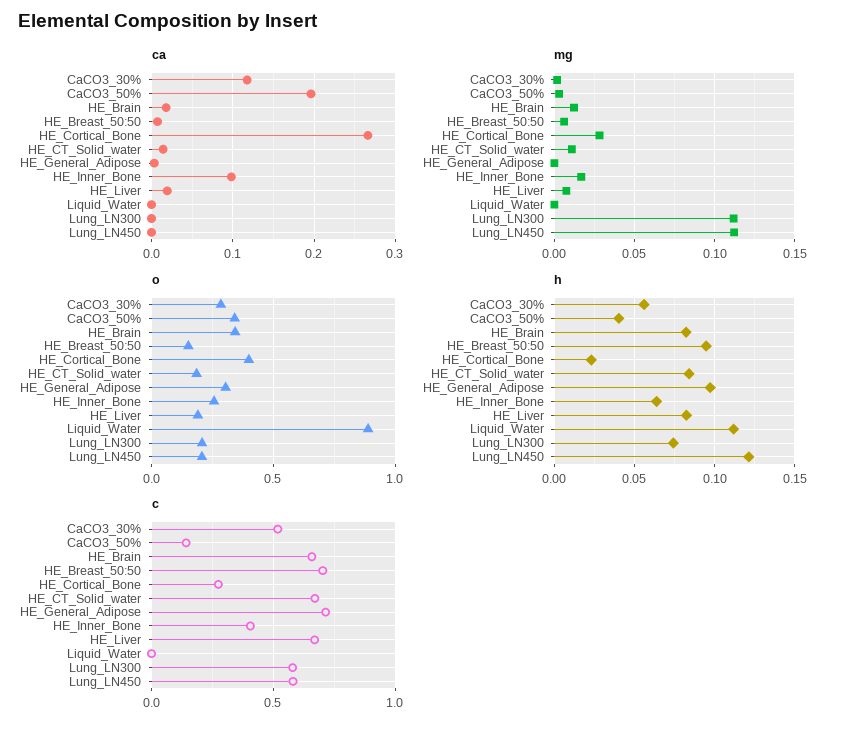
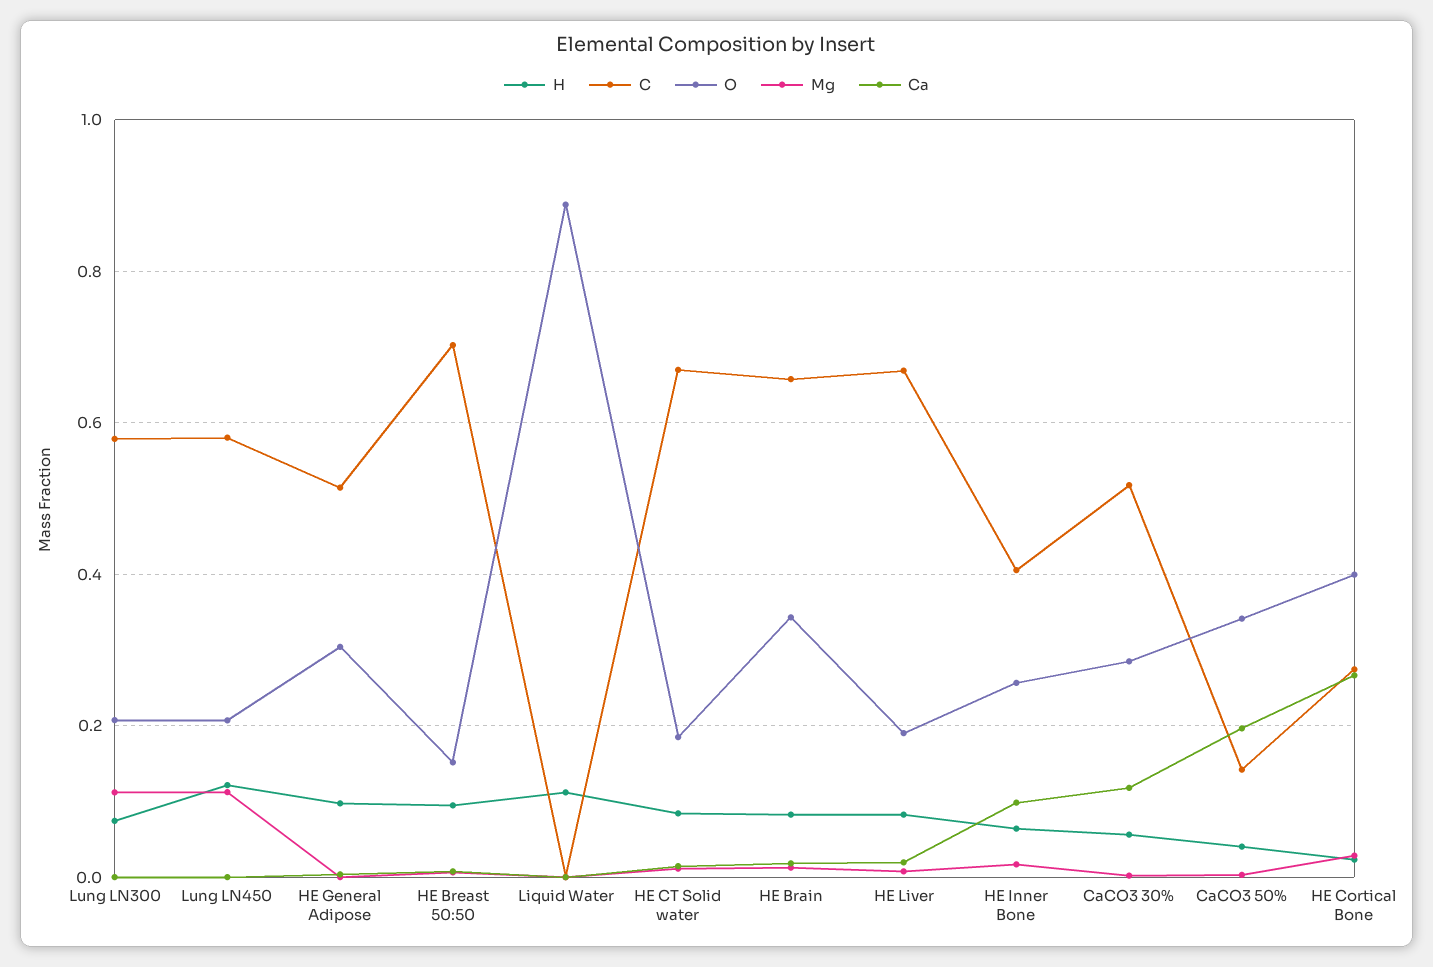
c, HE_General_Adipose: 0.7 -> 0.52

